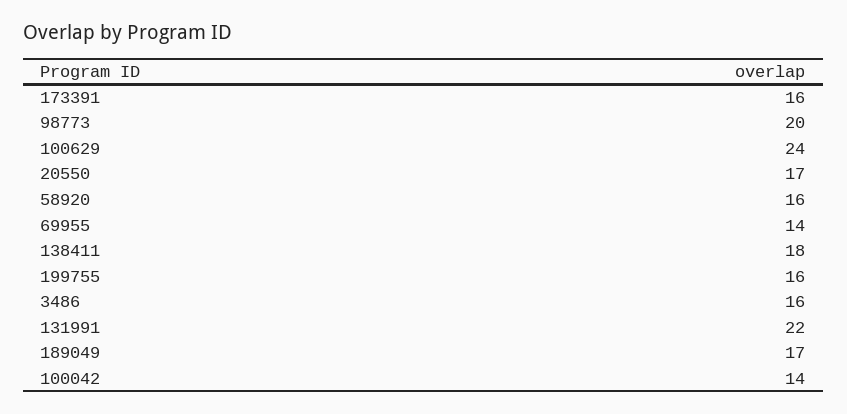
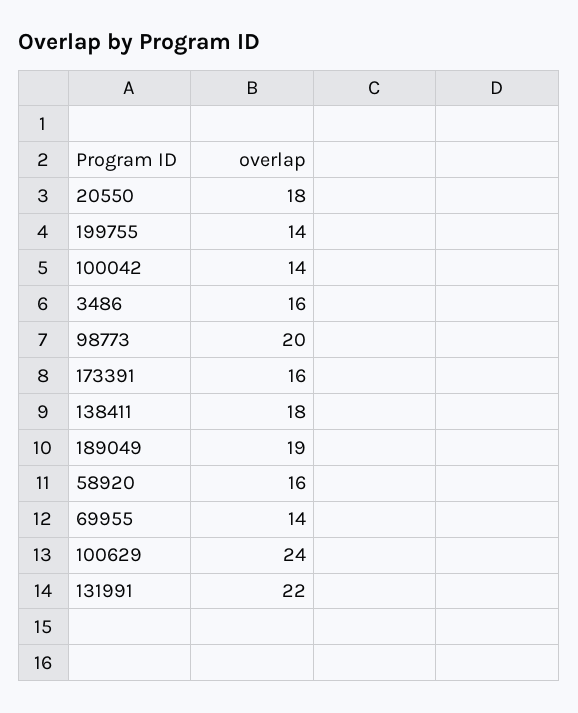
20550: 17 -> 18
199755: 16 -> 14
189049: 17 -> 19

